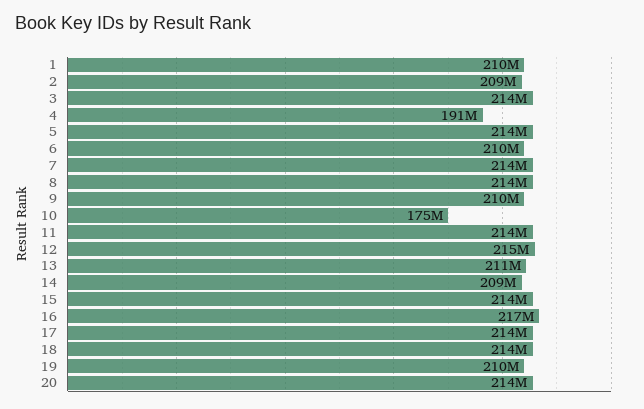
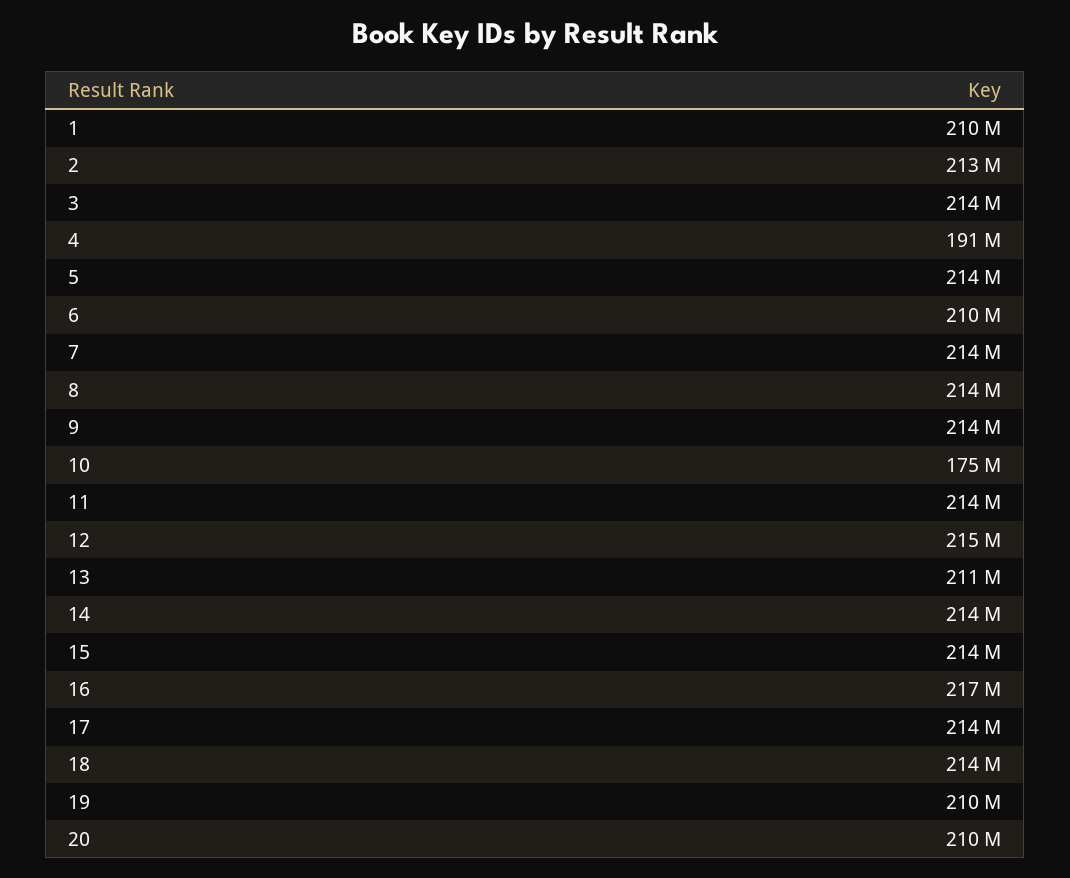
2: 209000000 -> 213000000
9: 210000000 -> 214000000
14: 209000000 -> 214000000
20: 214000000 -> 210000000

